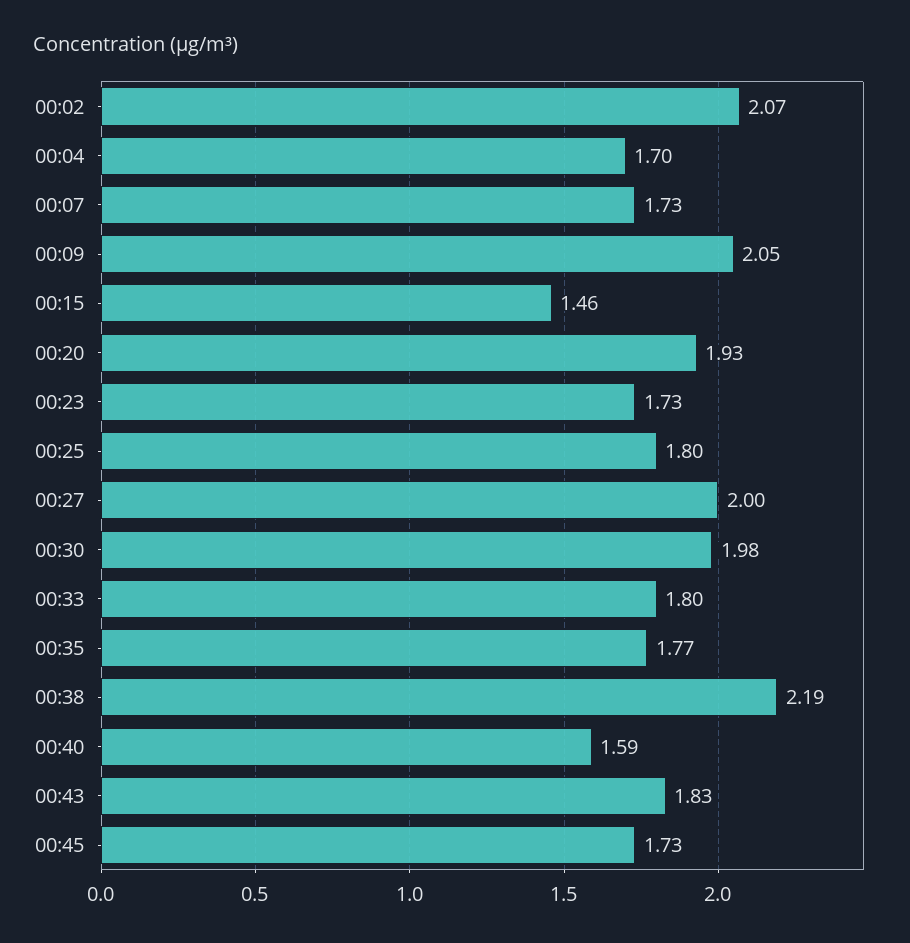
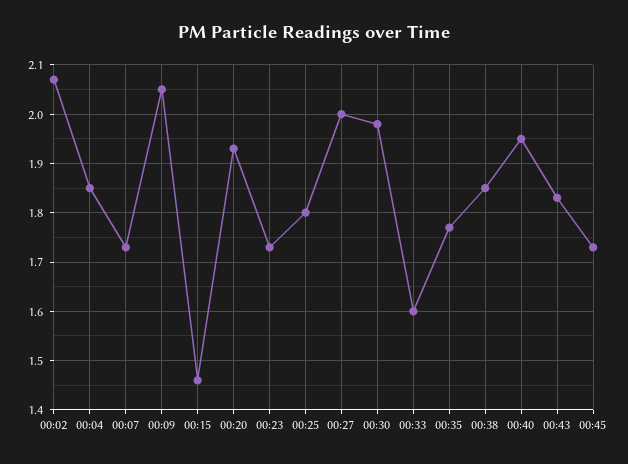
00:04: 1.7 -> 1.85
00:33: 1.8 -> 1.6
00:38: 2.19 -> 1.85
00:40: 1.59 -> 1.95

